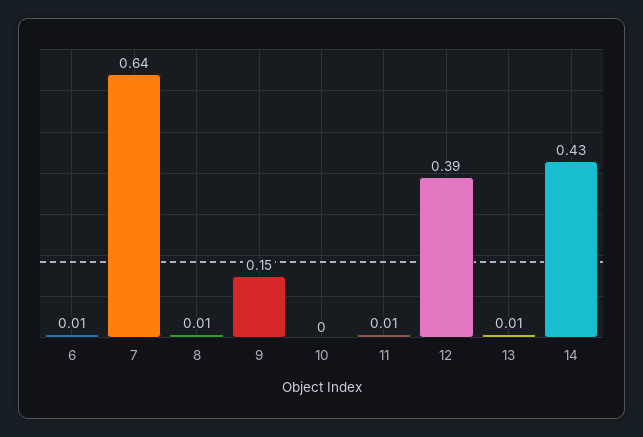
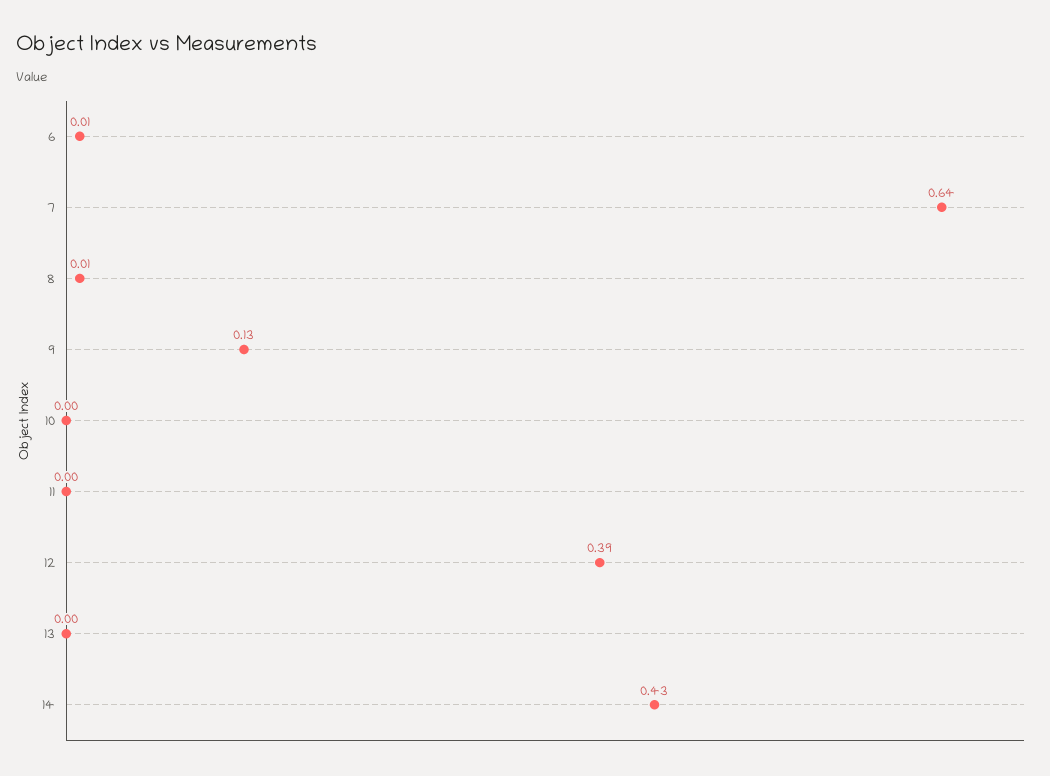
9: 0.15 -> 0.13
11: 0.01 -> 0
13: 0.01 -> 0

